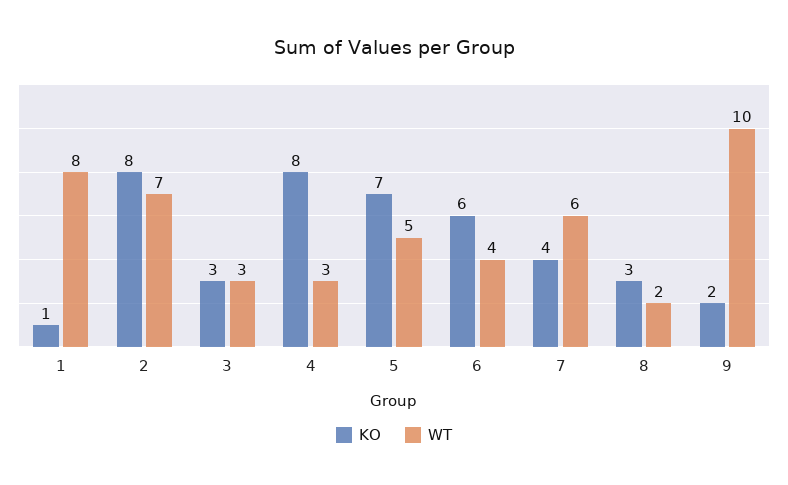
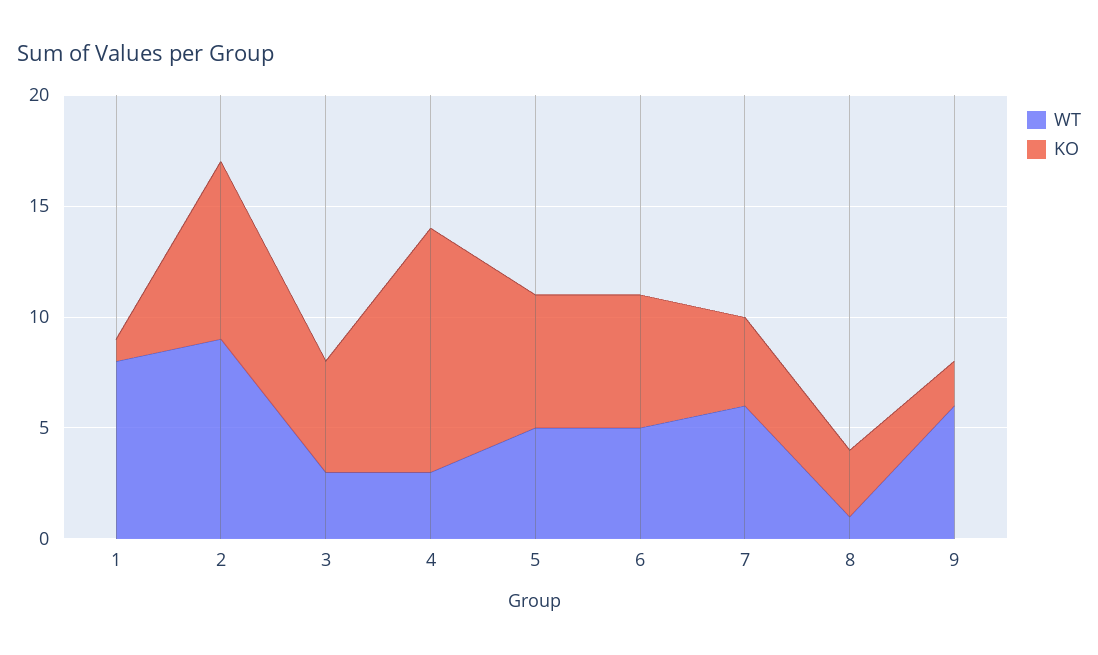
WT, 2: 7 -> 9
KO, 3: 3 -> 5
KO, 4: 8 -> 11
KO, 5: 7 -> 6
WT, 6: 4 -> 5
WT, 8: 2 -> 1
WT, 9: 10 -> 6

